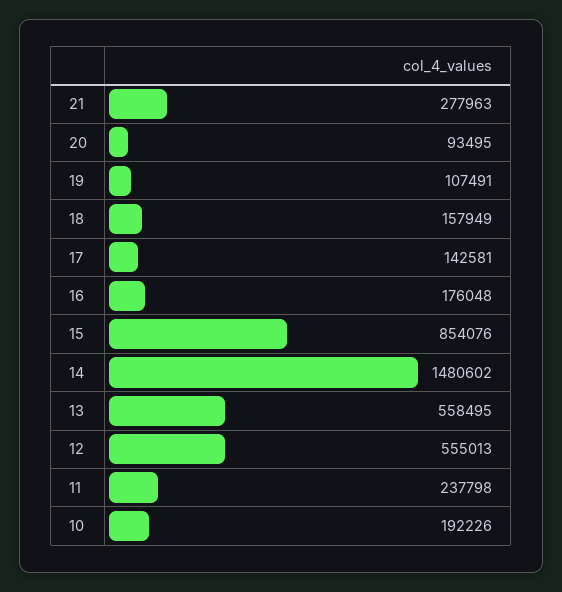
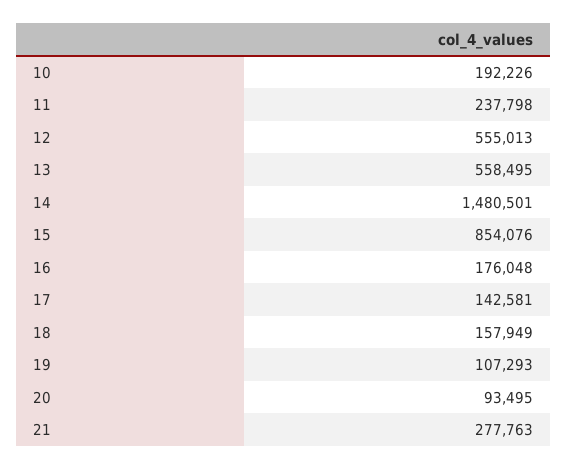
21: 277963 -> 277763
19: 107491 -> 107293
14: 1480602 -> 1480501

